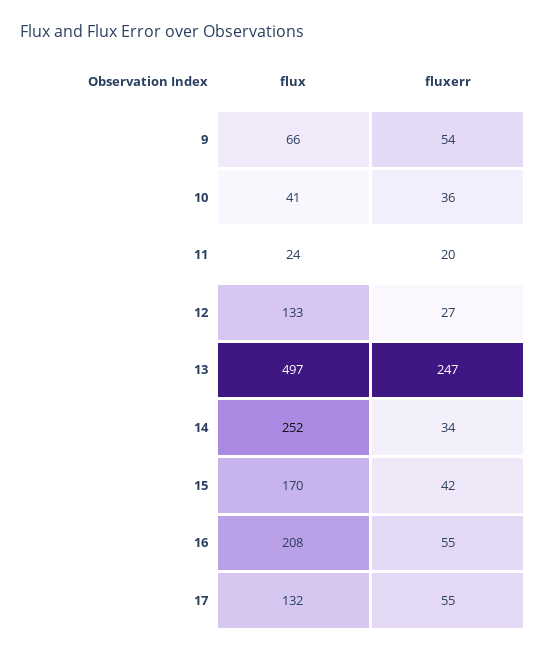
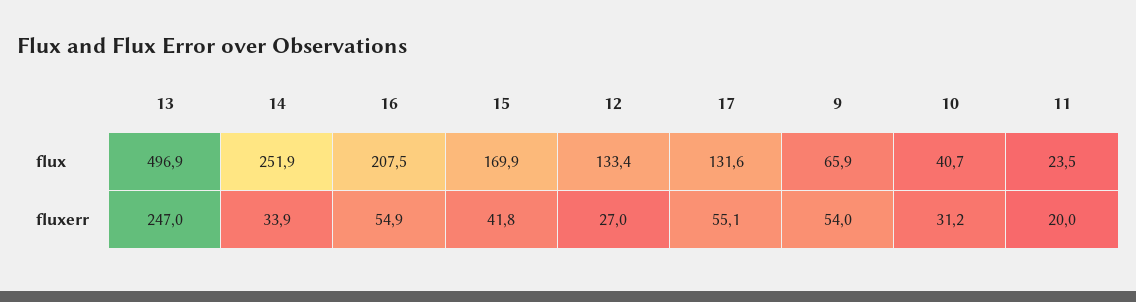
fluxerr, 10: 36 -> 31.2

